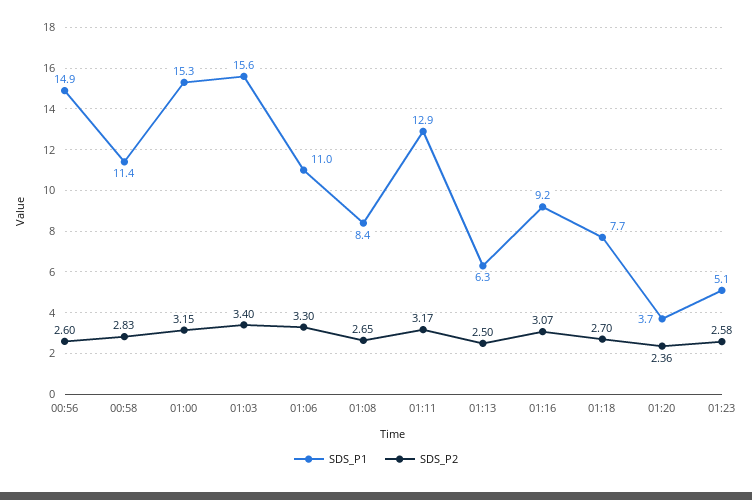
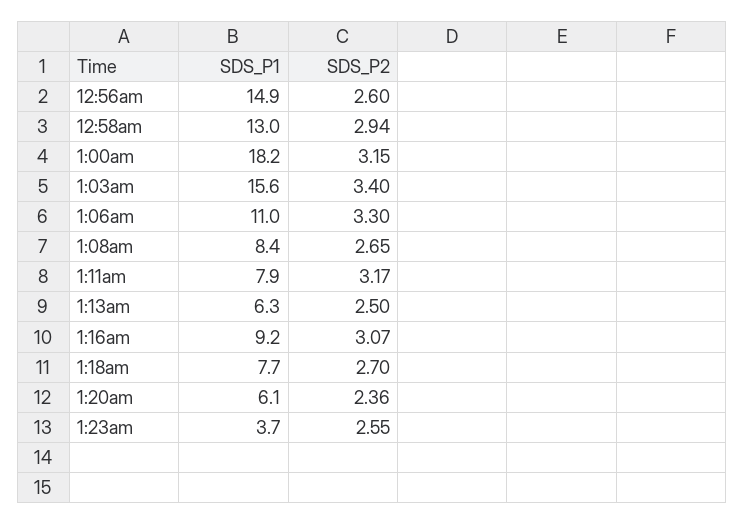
SDS_P1, 00:58: 11.4 -> 13
SDS_P2, 00:58: 2.83 -> 2.94
SDS_P1, 01:00: 15.3 -> 18.2
SDS_P1, 01:11: 12.9 -> 7.9
SDS_P1, 01:20: 3.7 -> 6.1
SDS_P1, 01:23: 5.1 -> 3.7
SDS_P2, 01:23: 2.58 -> 2.55

